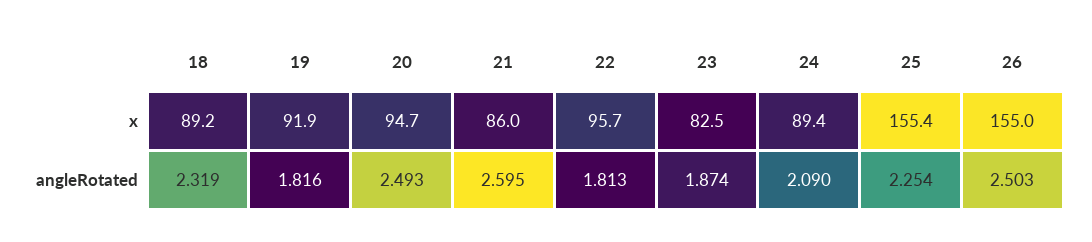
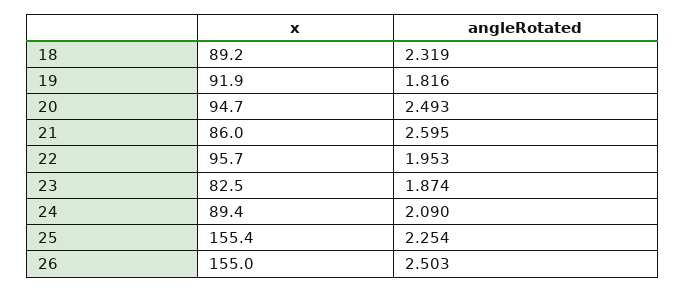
22, angleRotated: 1.813 -> 1.953

